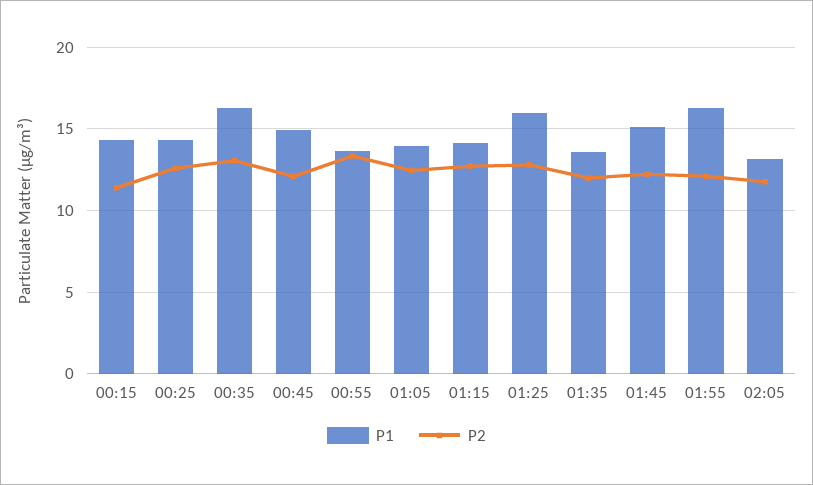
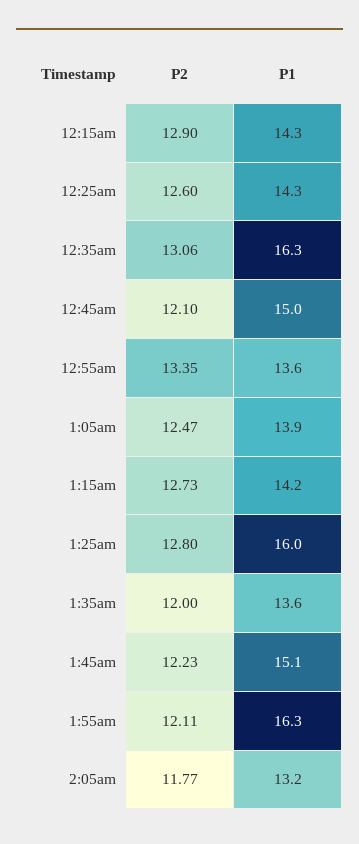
P2, 00:15: 11.5 -> 12.9

